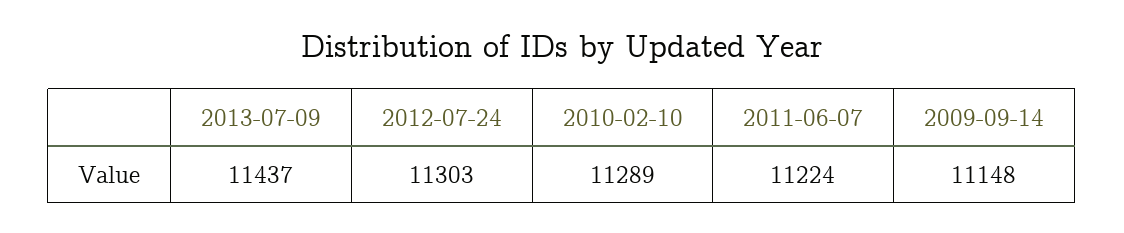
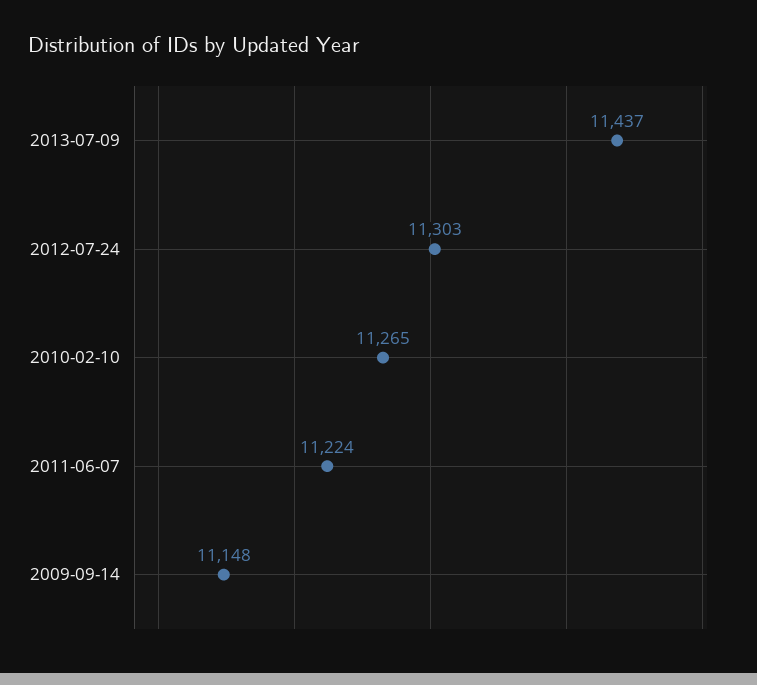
2010-02-10: 11289 -> 11265

